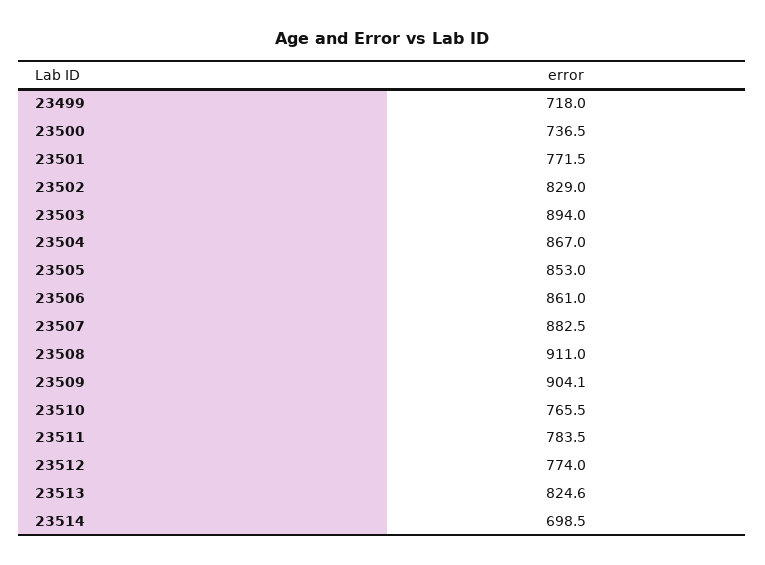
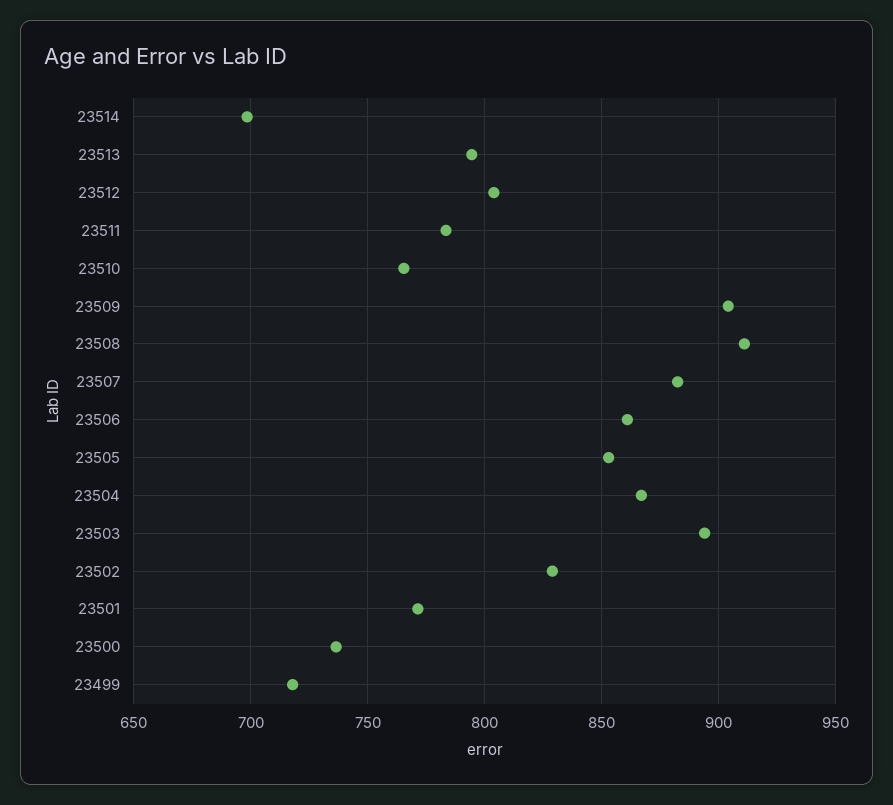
23512: 774 -> 805
23513: 824.6 -> 795

